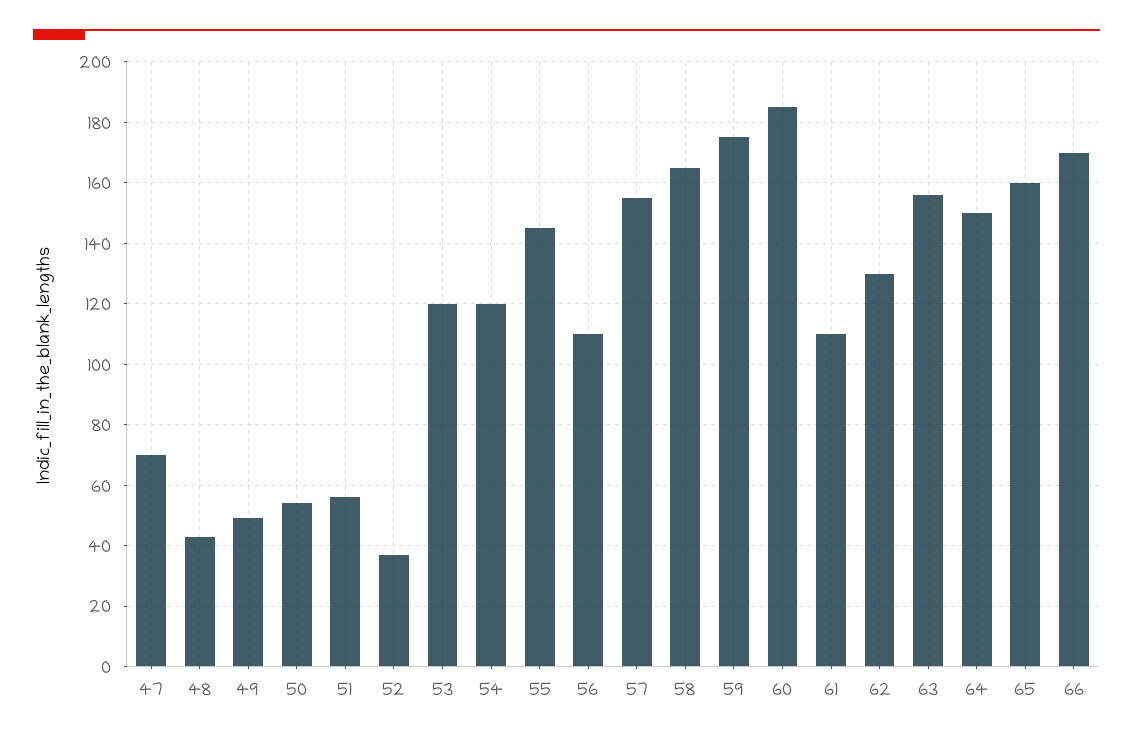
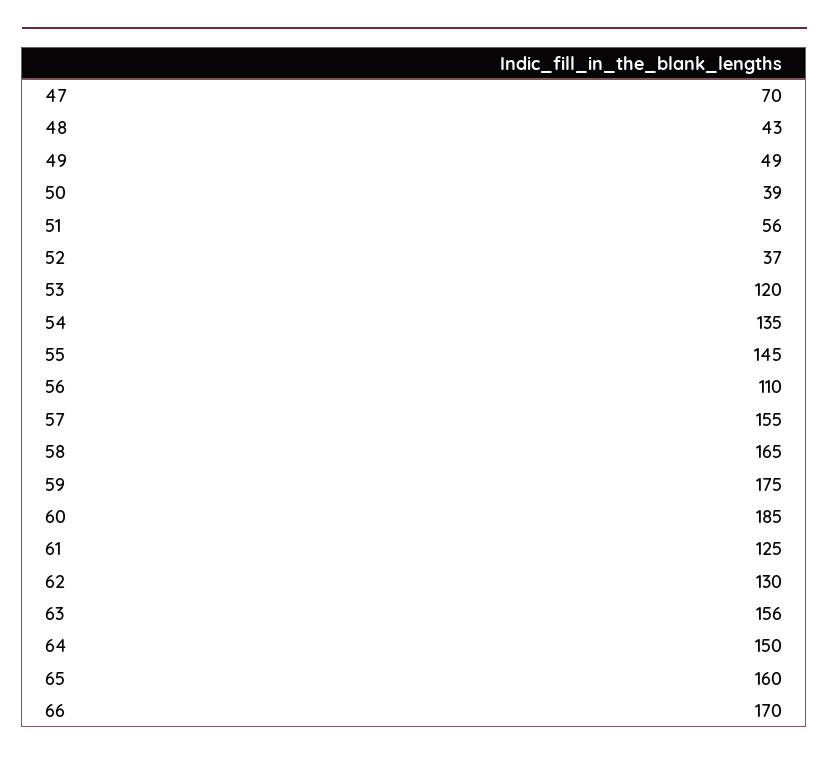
50: 55 -> 39
54: 120 -> 135
61: 110 -> 125

